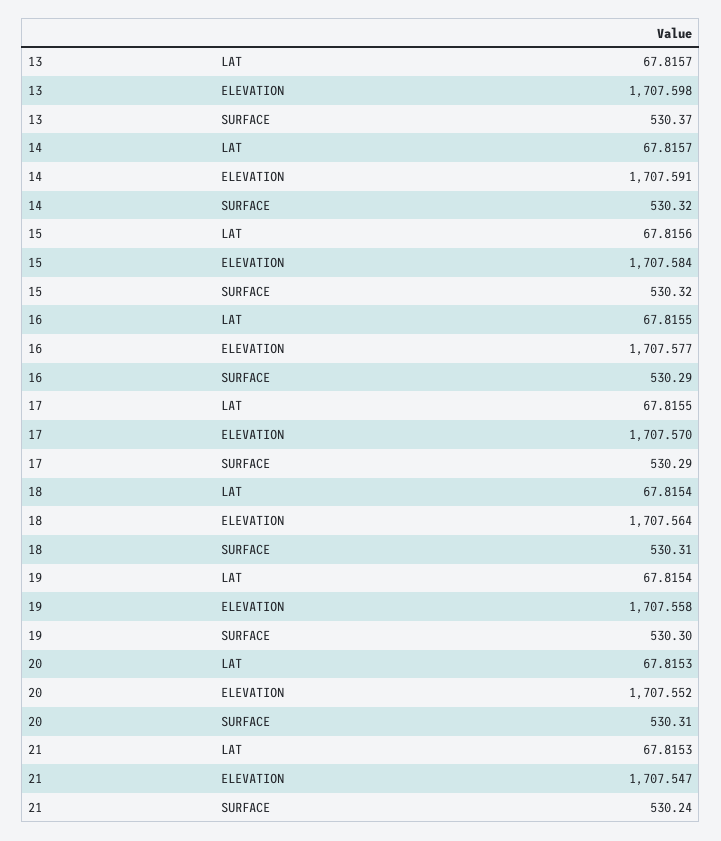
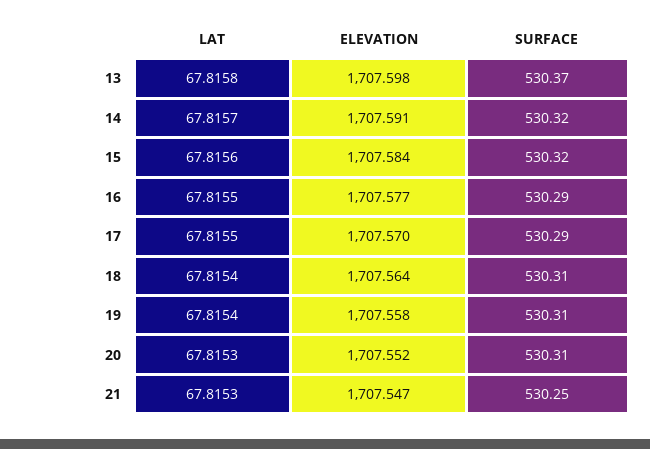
13, LAT: 67.8157 -> 67.8158
19, SURFACE: 530.3 -> 530.31
21, SURFACE: 530.24 -> 530.25

